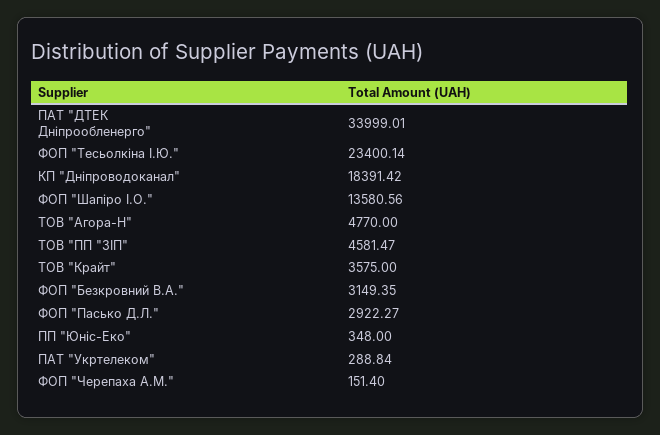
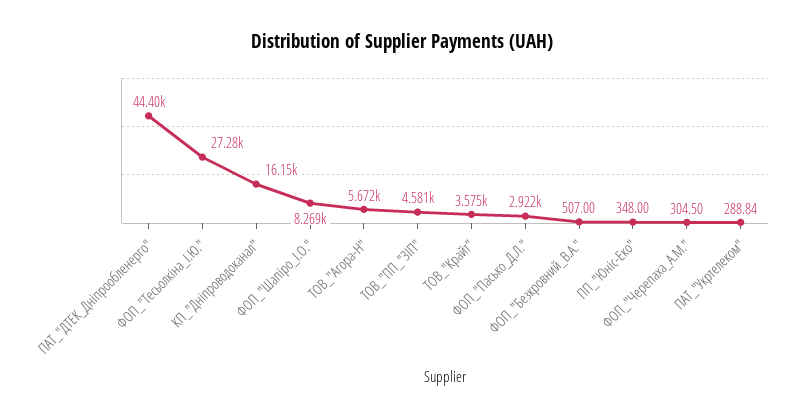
ПАТ "ДТЕК Дніпрообленерго": 33999.01 -> 44400
ФОП "Тесьолкіна І.Ю.": 23400.14 -> 27280
КП "Дніпроводоканал": 18391.42 -> 16150
ФОП "Шапіро І.О.": 13580.56 -> 8269
ТОВ "Агора-Н": 4770 -> 5672
ФОП "Безкровний В.А.": 3149.35 -> 507
ФОП "Черепаха А.М.": 151.4 -> 304.5

